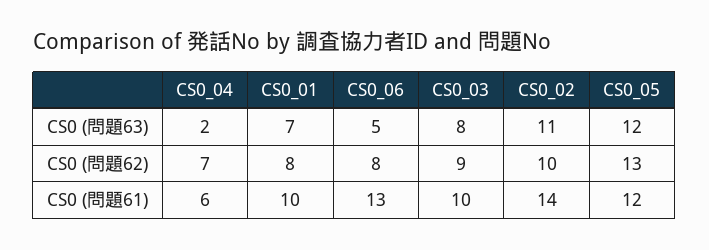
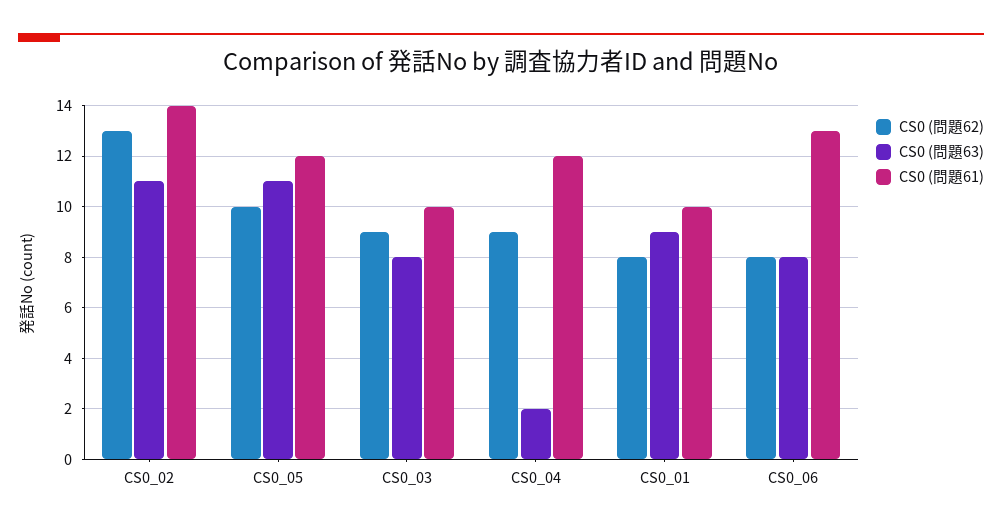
CS0 (問題63), CS0_01: 7 -> 9
CS0 (問題63), CS0_06: 5 -> 8
CS0 (問題63), CS0_05: 12 -> 11
CS0 (問題62), CS0_04: 7 -> 9
CS0 (問題62), CS0_02: 10 -> 13
CS0 (問題62), CS0_05: 13 -> 10
CS0 (問題61), CS0_04: 6 -> 12

